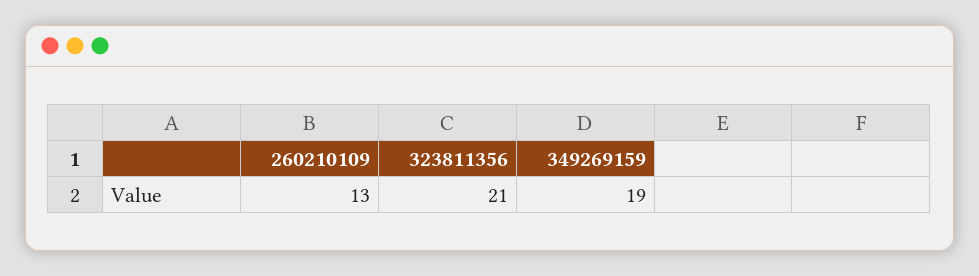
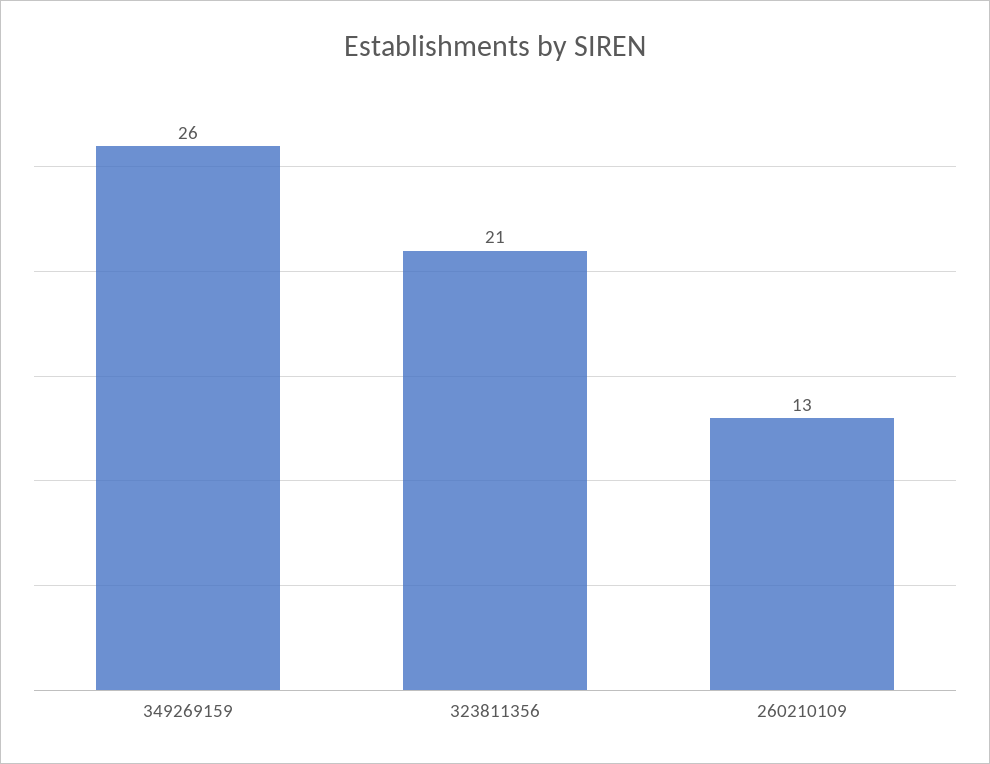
349269159: 19 -> 26

